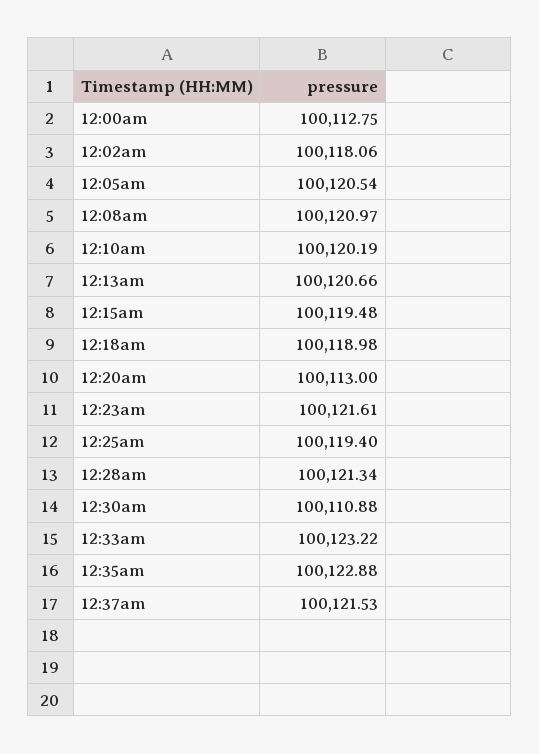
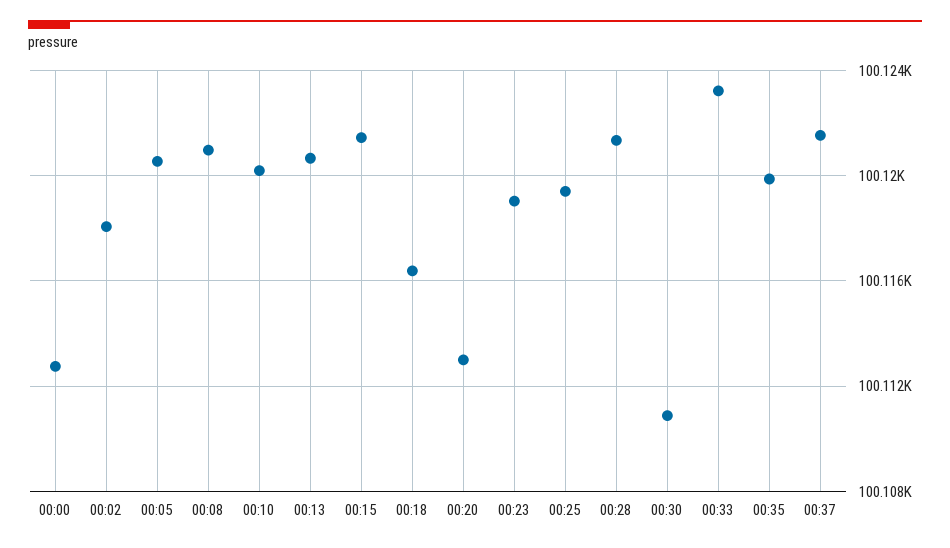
12:15am: 100119.48 -> 100121.5
12:18am: 100118.98 -> 100116.5
12:23am: 100121.61 -> 100119
12:35am: 100122.88 -> 100120

